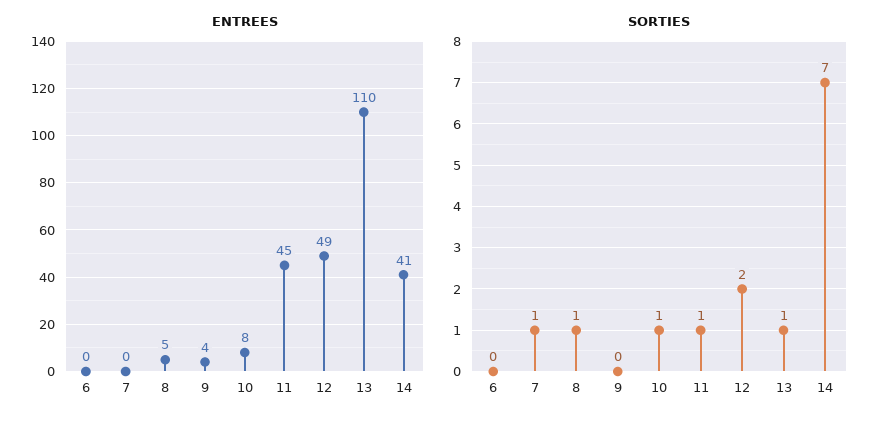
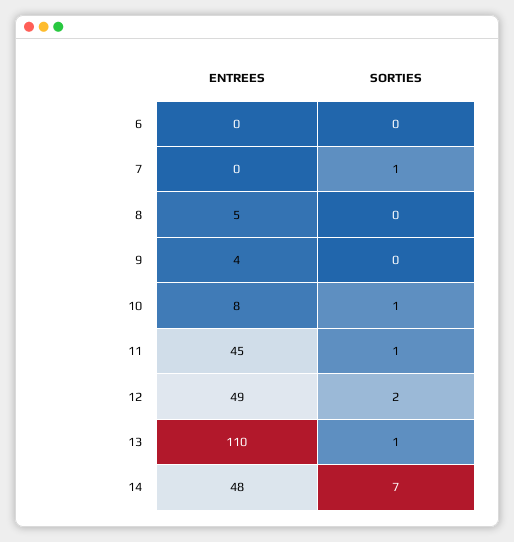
ENTREES, 14: 41 -> 48
SORTIES, 8: 1 -> 0

